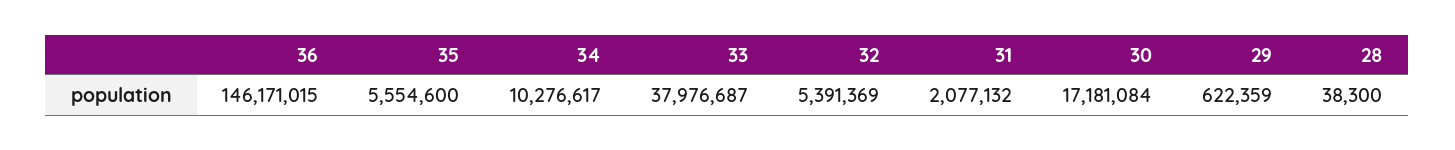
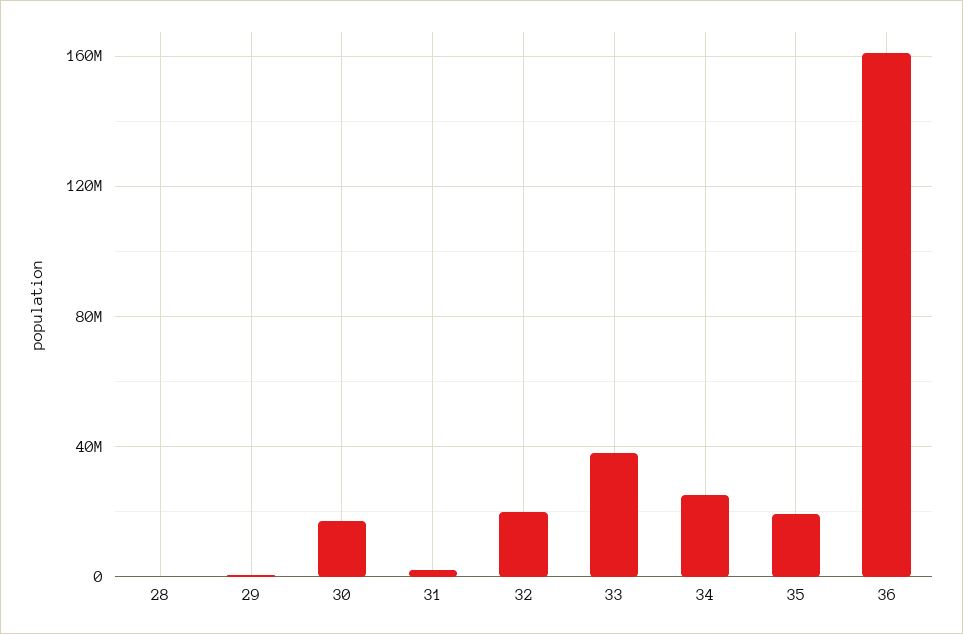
36: 146171015 -> 160000000
35: 5554600 -> 20000000
34: 10276617 -> 25000000
32: 5391369 -> 20000000

